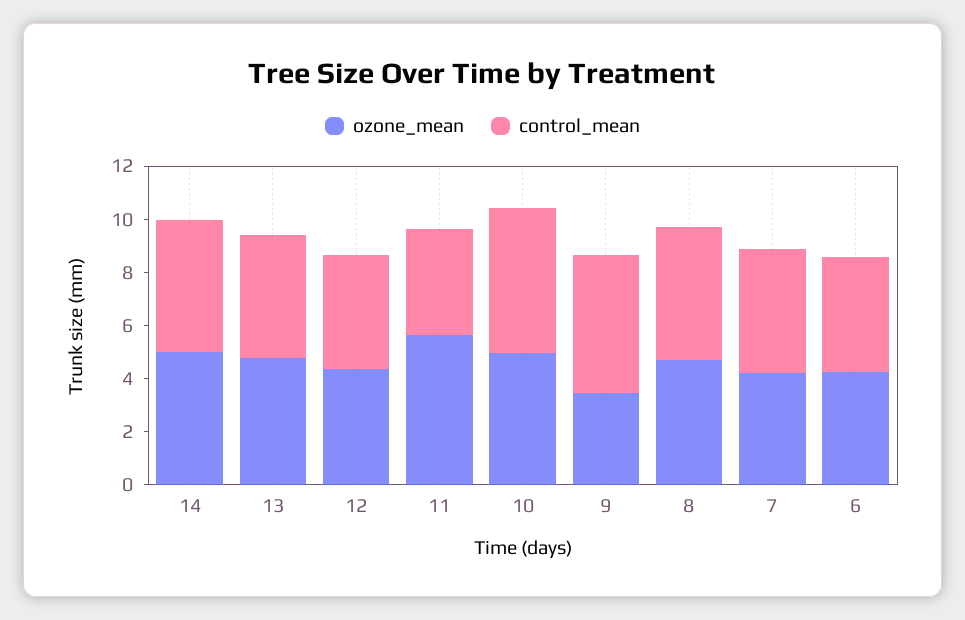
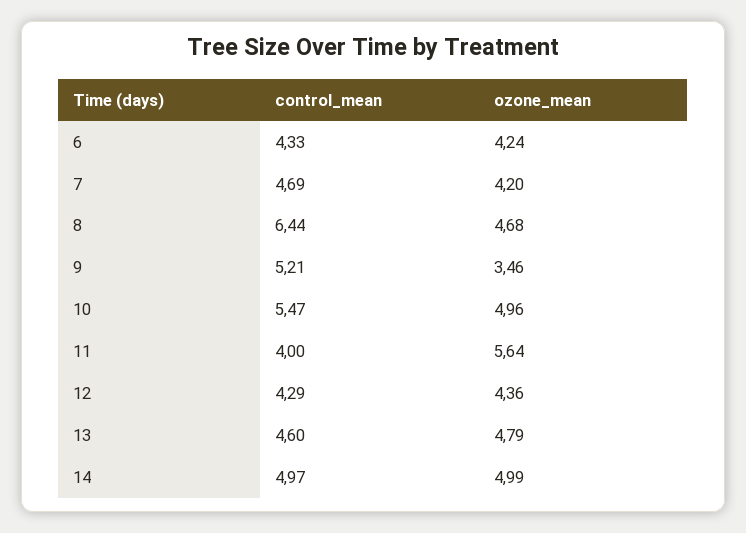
control_mean, 8: 5 -> 6.44

